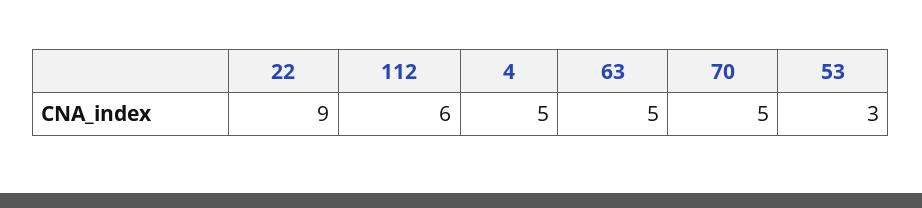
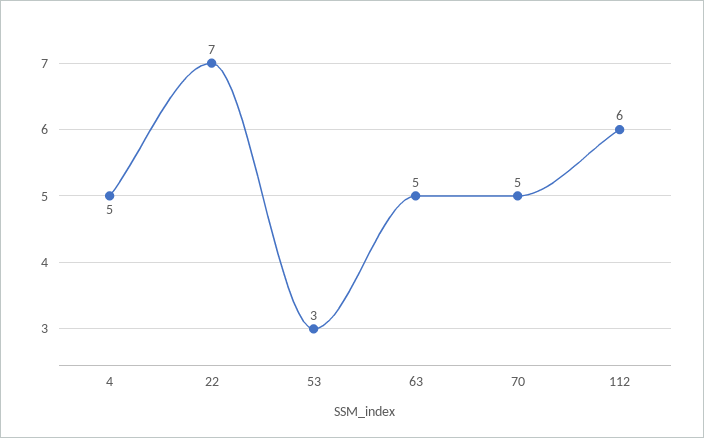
22: 9 -> 7

